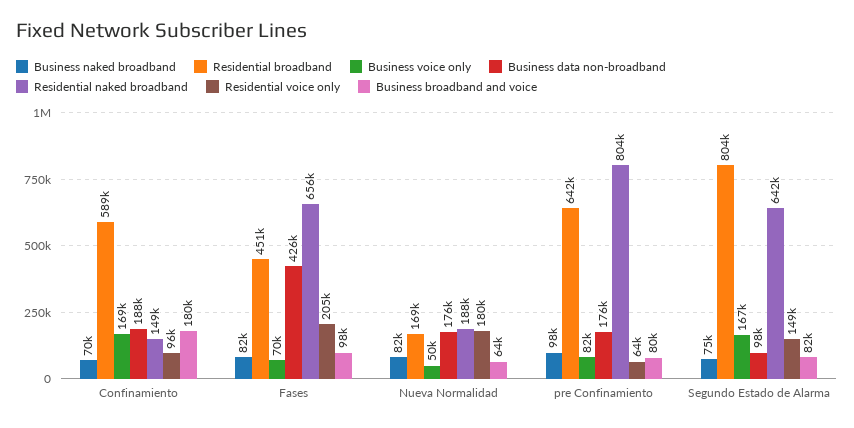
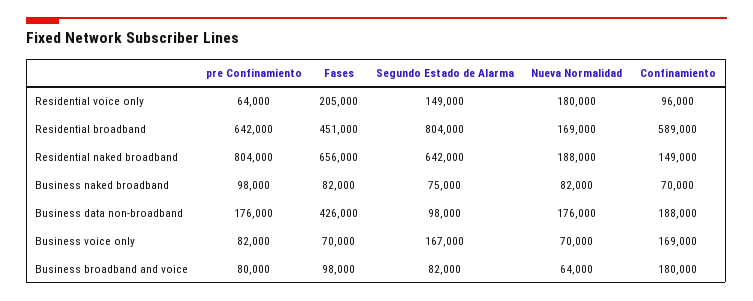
Business voice only, Nueva Normalidad: 50000 -> 70000

